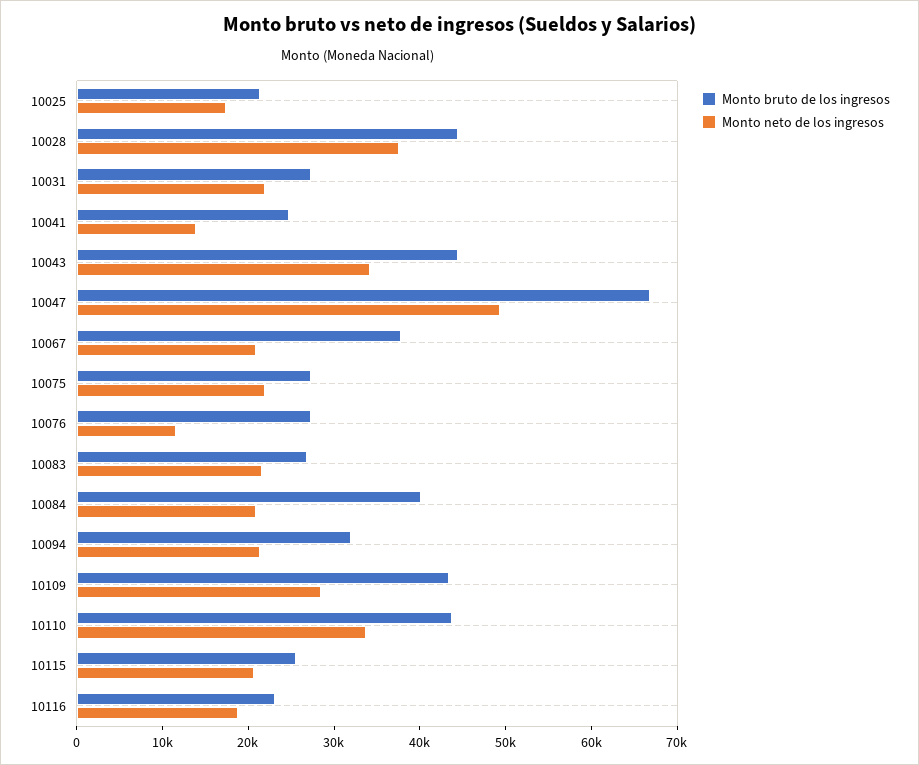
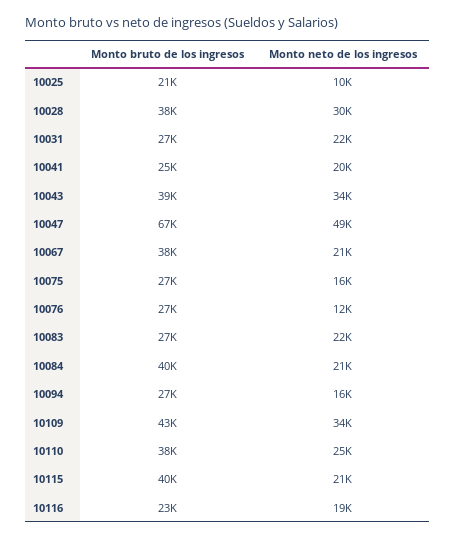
Monto neto de los ingresos, 10025: 18000 -> 10000
Monto bruto de los ingresos, 10028: 44000 -> 38000
Monto neto de los ingresos, 10028: 38000 -> 30000
Monto neto de los ingresos, 10041: 14000 -> 20000
Monto bruto de los ingresos, 10043: 44000 -> 39000
Monto neto de los ingresos, 10075: 22000 -> 16000
Monto bruto de los ingresos, 10094: 32000 -> 27000
Monto neto de los ingresos, 10094: 22000 -> 16000
Monto neto de los ingresos, 10109: 28000 -> 34000
Monto bruto de los ingresos, 10110: 44000 -> 38000
Monto neto de los ingresos, 10110: 34000 -> 25000
Monto bruto de los ingresos, 10115: 26000 -> 40000

